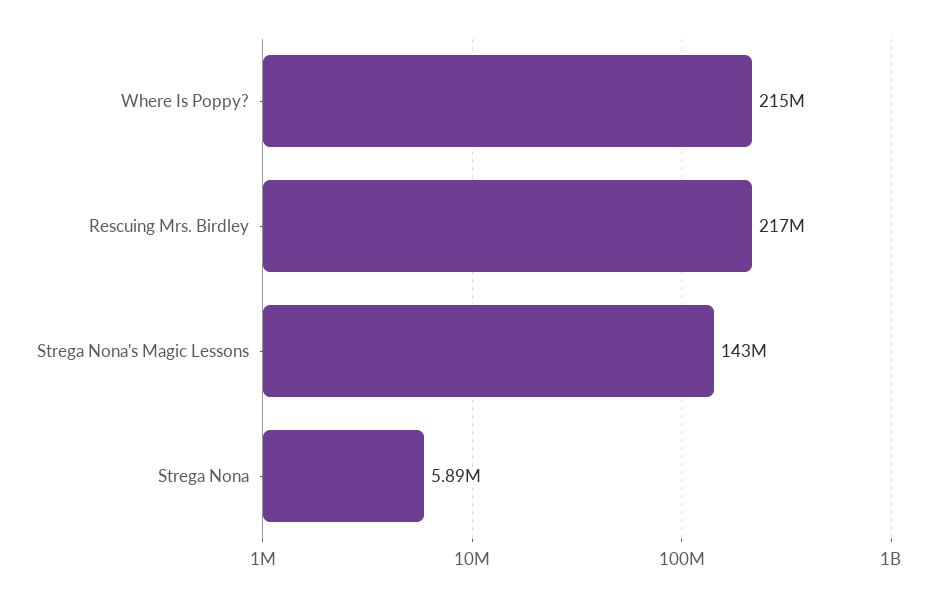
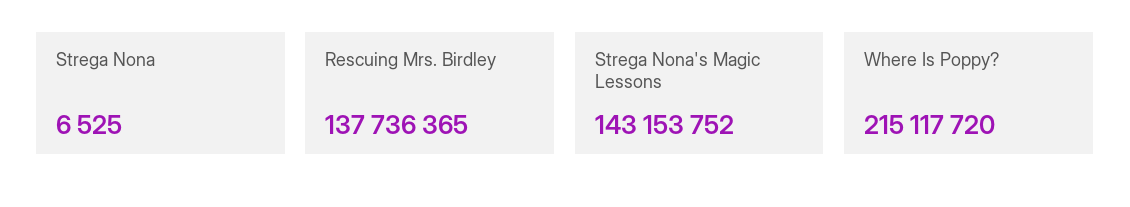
Rescuing Mrs. Birdley: 217000000 -> 137736365
Strega Nona: 5890000 -> 6525

